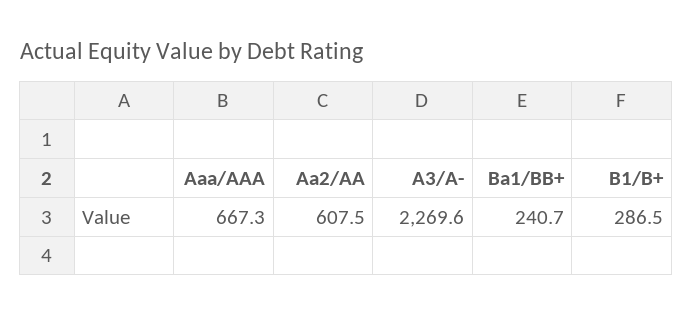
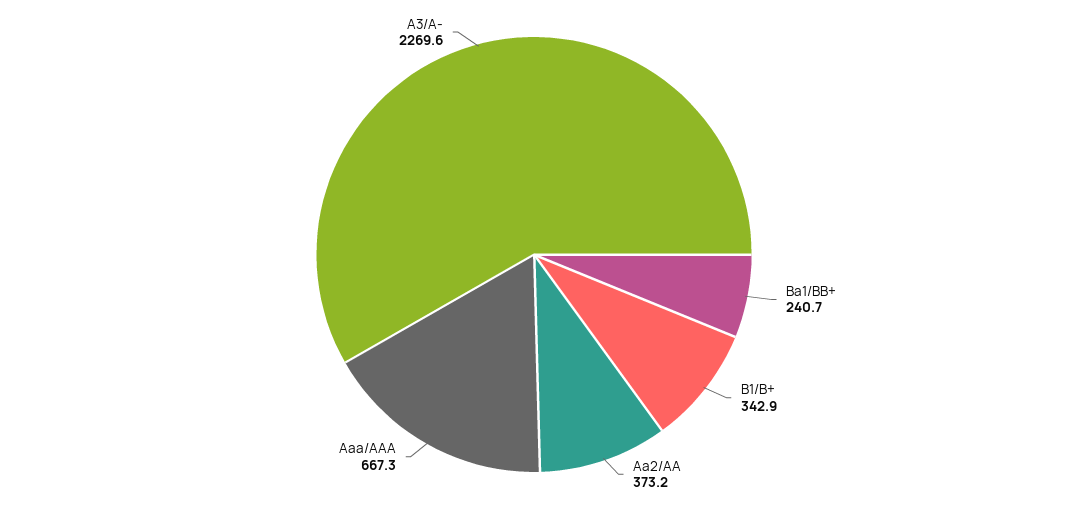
Aa2/AA: 607.5 -> 373.2
B1/B+: 286.5 -> 342.9

